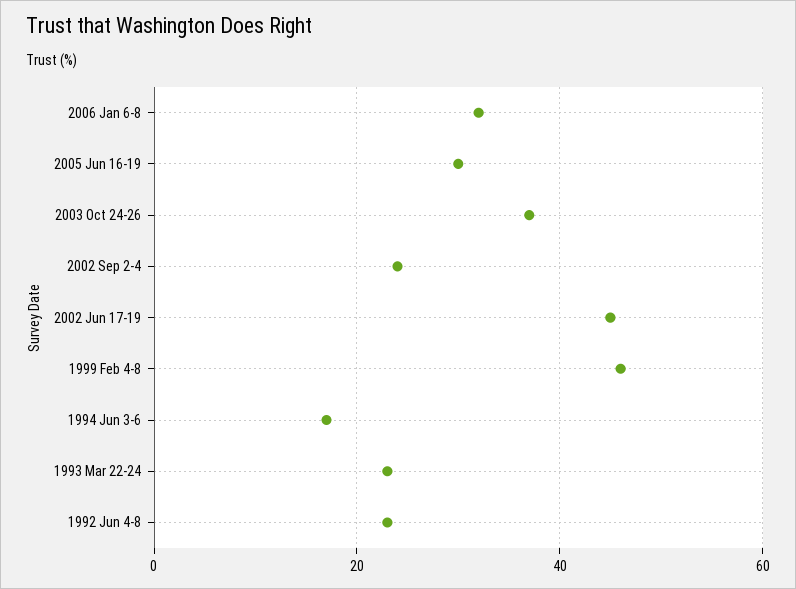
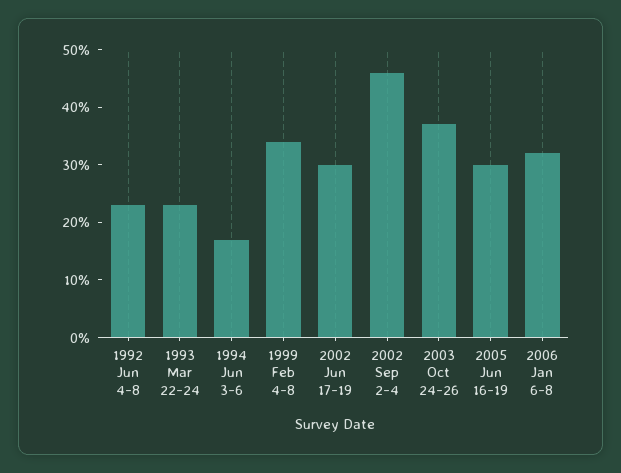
2002 Sep 2-4: 25 -> 45
2002 Jun 17-19: 45 -> 30
1999 Feb 4-8: 45 -> 35

